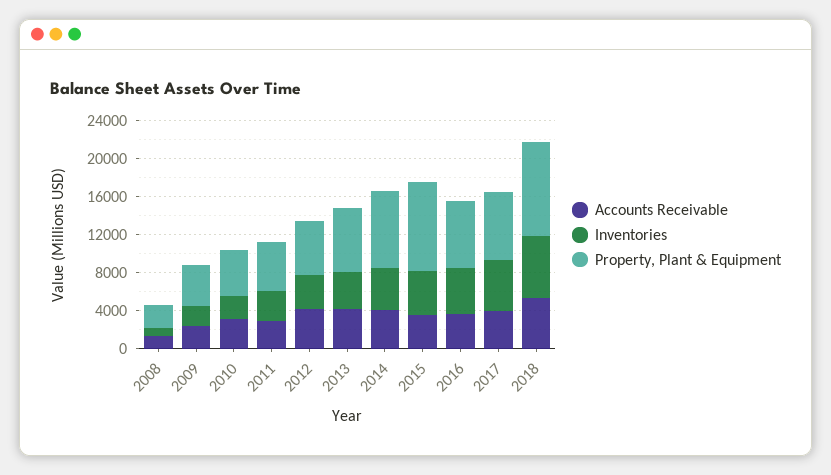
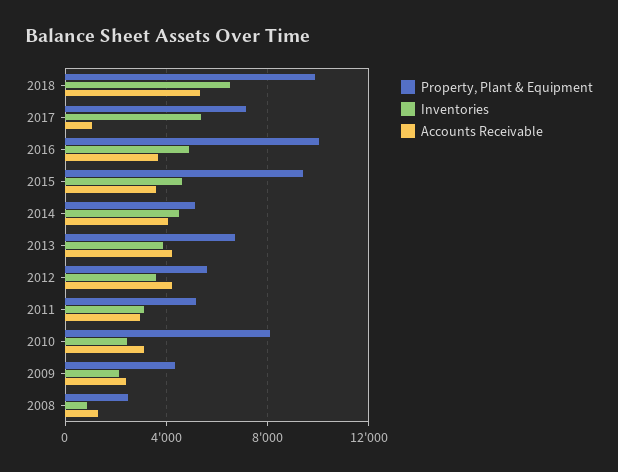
Property, Plant & Equipment, 2010: 5000 -> 8000
Property, Plant & Equipment, 2014: 8000 -> 5000
Property, Plant & Equipment, 2016: 7000 -> 10000
Accounts Receivable, 2017: 4000 -> 1000

